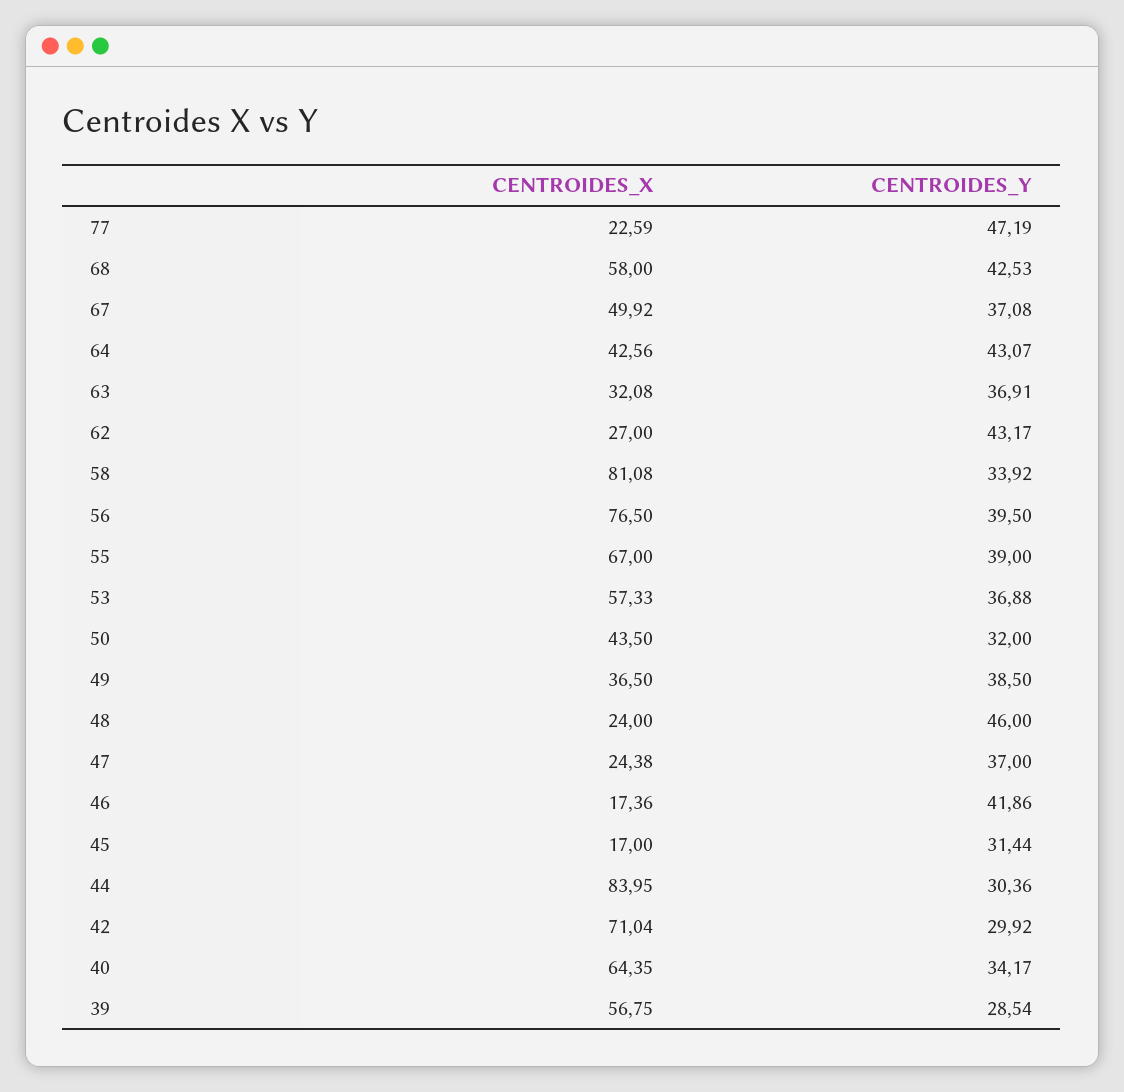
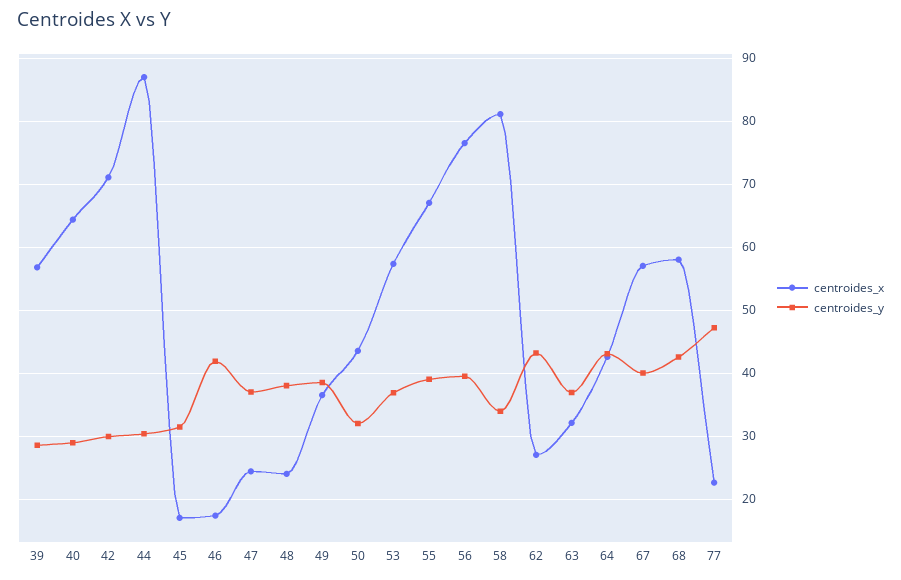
CENTROIDES_X, 67: 49.92 -> 57
CENTROIDES_Y, 67: 37.08 -> 40
CENTROIDES_Y, 48: 46 -> 38
CENTROIDES_X, 44: 83.95 -> 87
CENTROIDES_Y, 40: 34.17 -> 29

